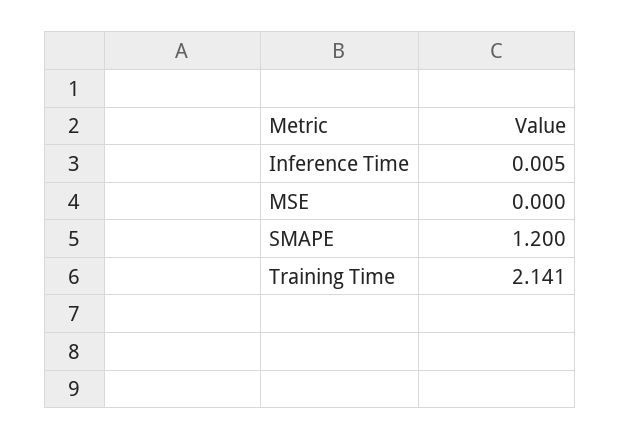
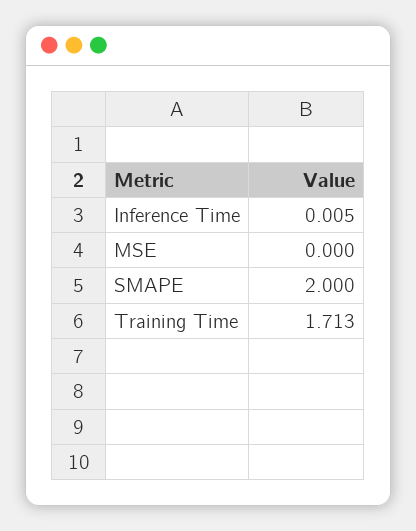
SMAPE: 1.2 -> 2
Training Time: 2.141 -> 1.713

